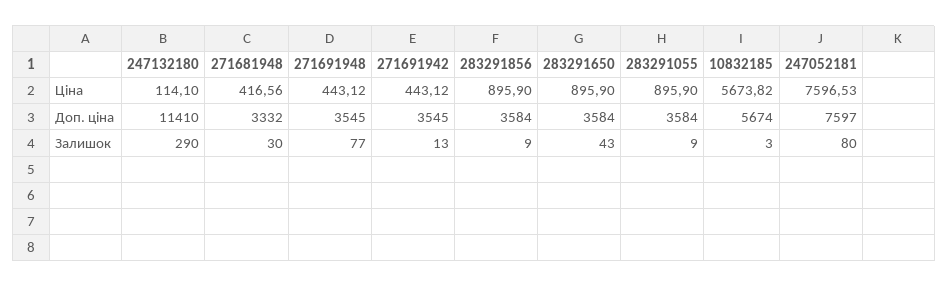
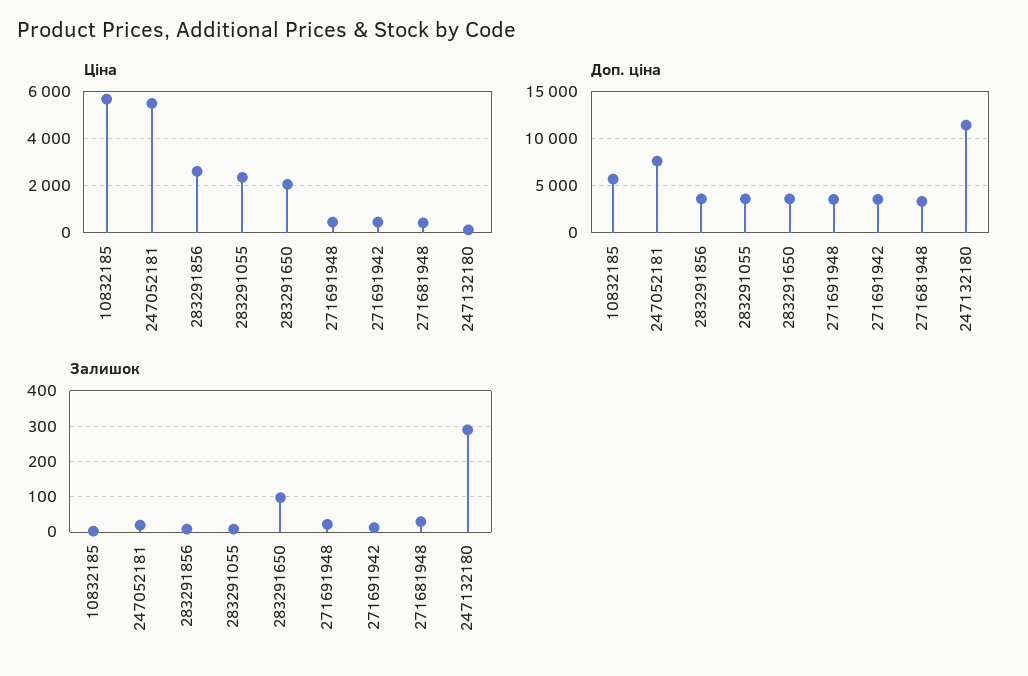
Ціна, 283291856: 895.9 -> 2500
Ціна, 283291650: 895.9 -> 2000
Ціна, 283291055: 895.9 -> 2500
Ціна, 247052181: 7596.53 -> 5500
Залишок, 271691948: 77 -> 20
Залишок, 283291650: 43 -> 100
Залишок, 247052181: 80 -> 20

